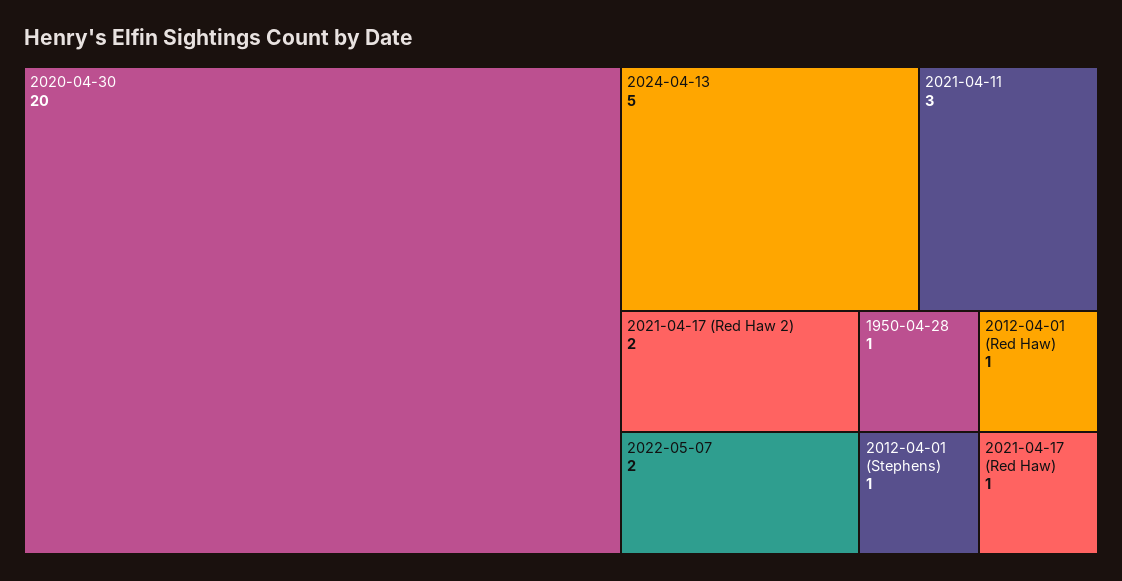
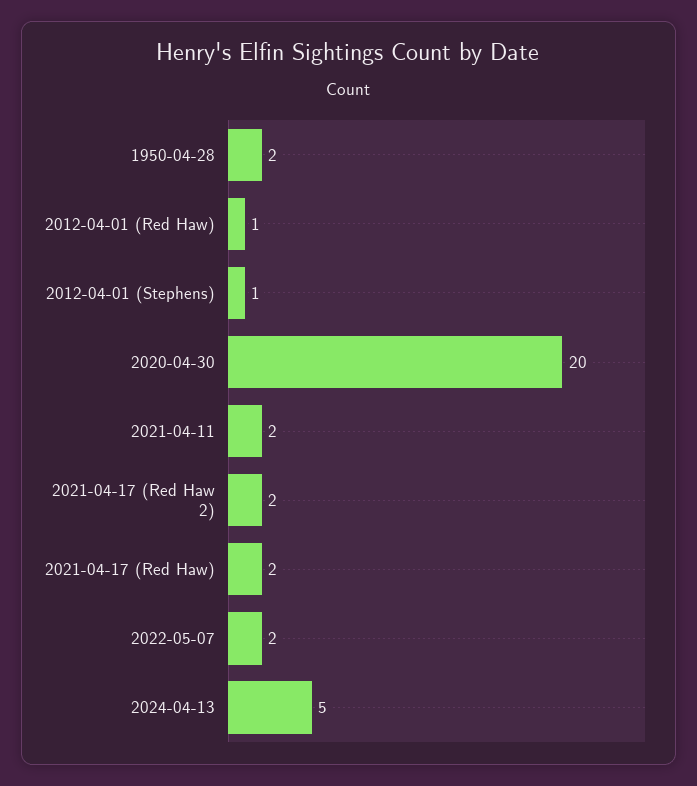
2021-04-11: 3 -> 2
1950-04-28: 1 -> 2
2021-04-17 (Red Haw): 1 -> 2

